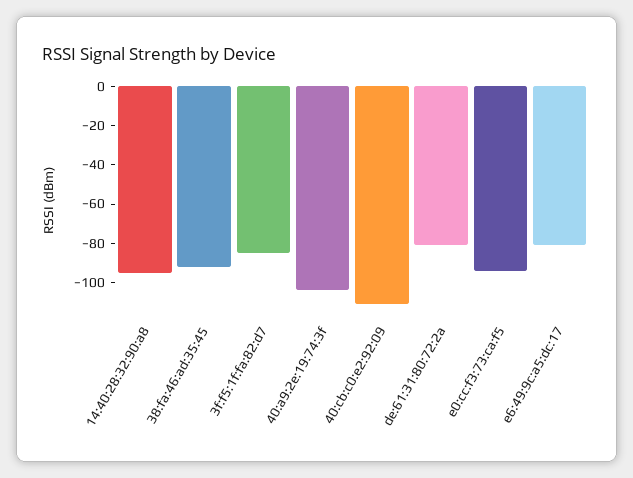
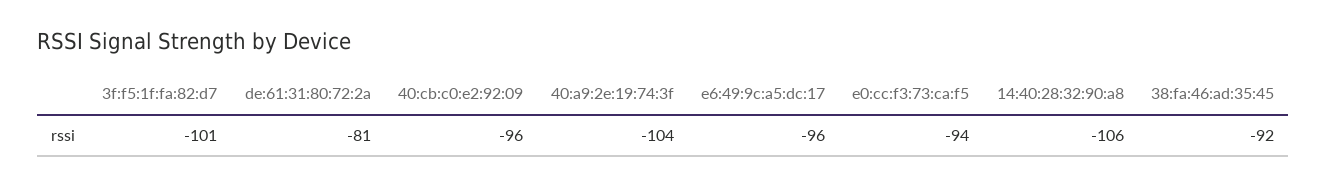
14:40:28:32:90:a8: -95 -> -106
3f:f5:1f:fa:82:d7: -85 -> -101
40:cb:c0:e2:92:09: -110 -> -96
e6:49:9c:a5:dc:17: -80 -> -96

